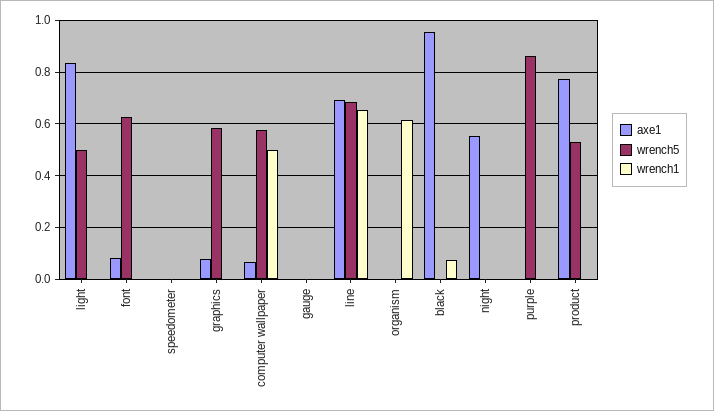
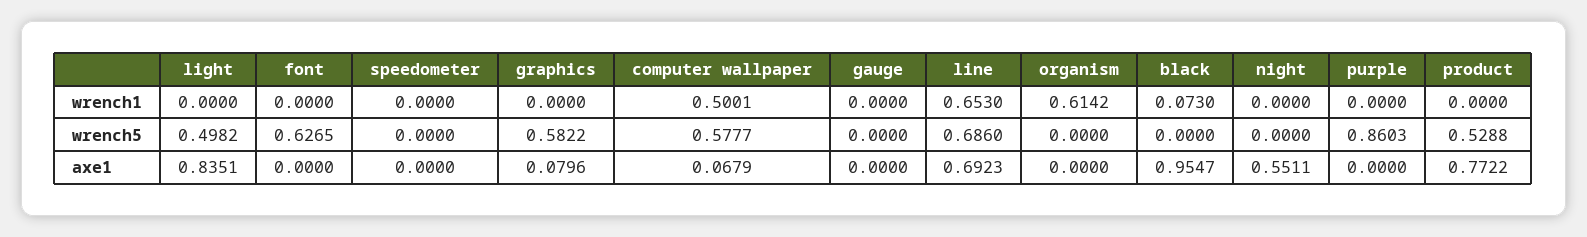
axe1, font: 0.075 -> 0

